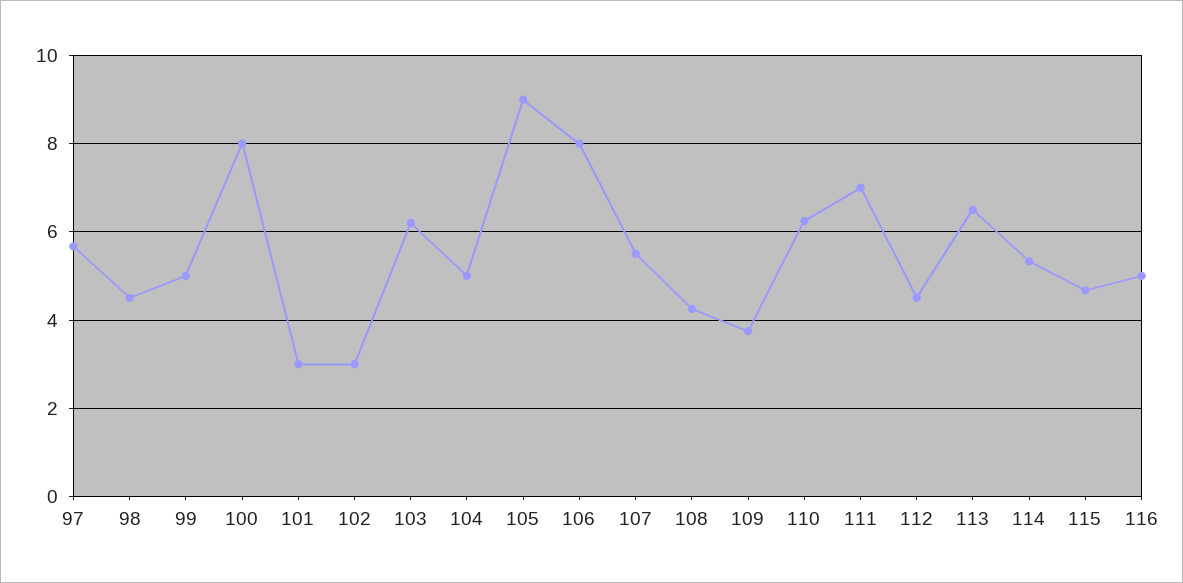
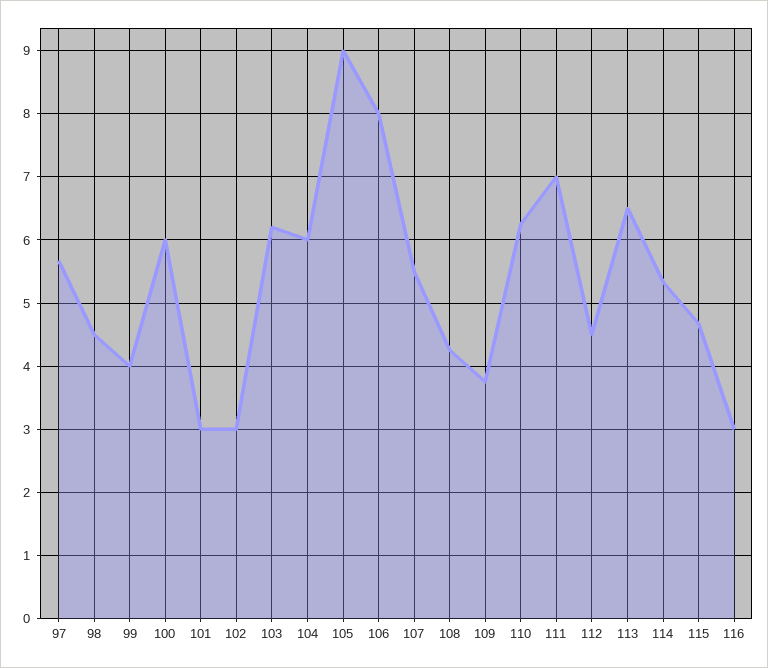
99: 5 -> 4
100: 8 -> 6
104: 5 -> 6
116: 5 -> 3

